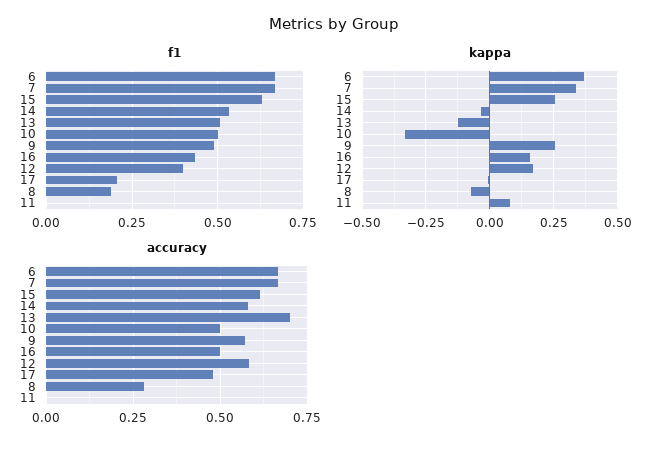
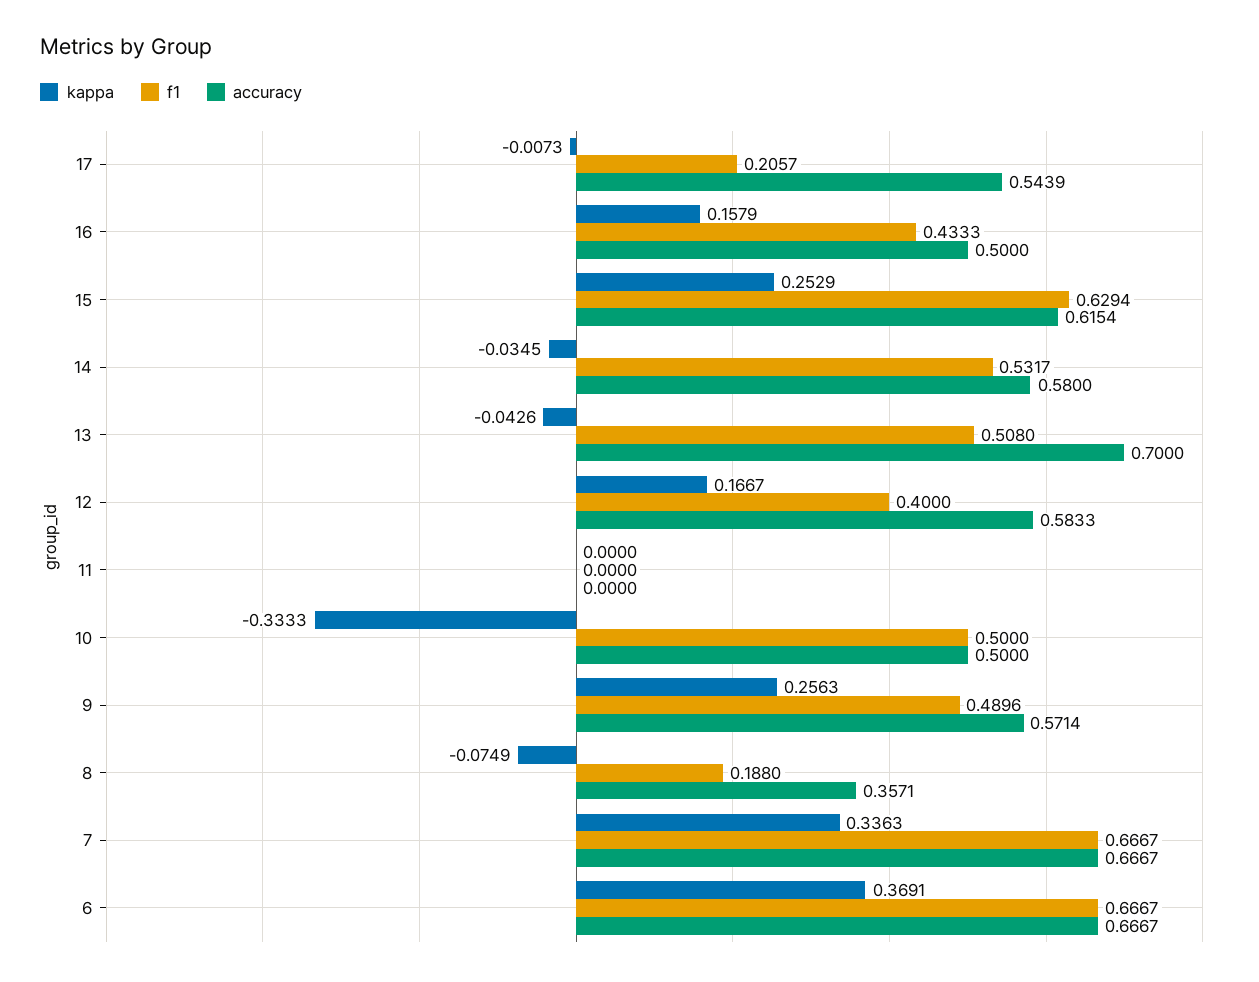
kappa, 13: -0.125 -> -0.0426
kappa, 11: 0.075 -> 0
accuracy, 17: 0.475 -> 0.5439
accuracy, 8: 0.275 -> 0.3571

